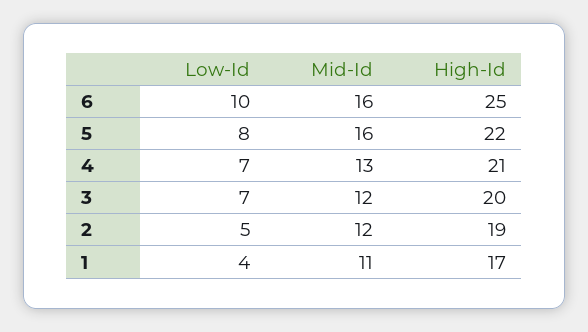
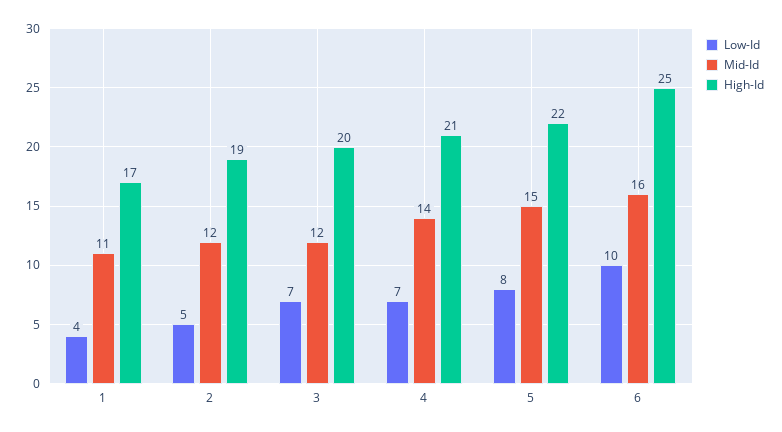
Mid-Id, 5: 16 -> 15
Mid-Id, 4: 13 -> 14

